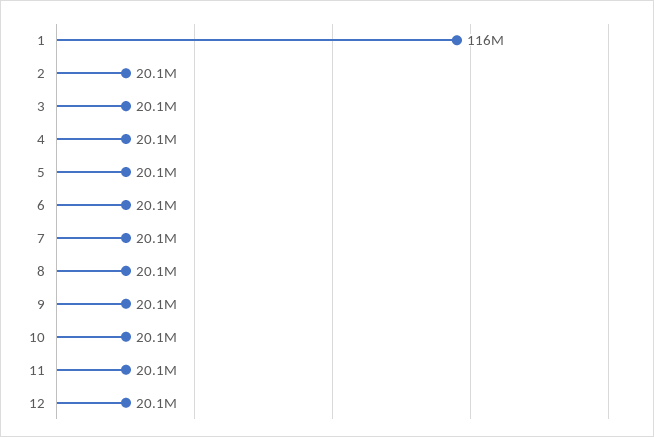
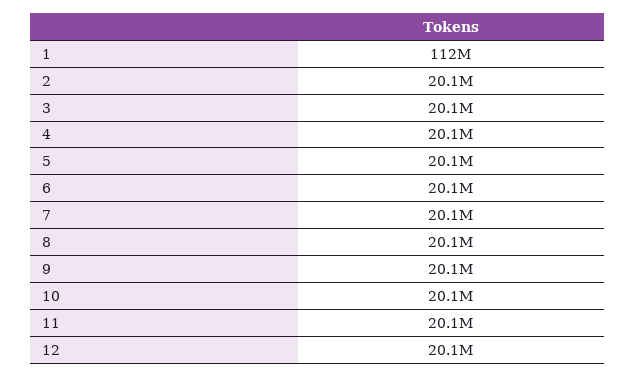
1: 116000000 -> 112000000

